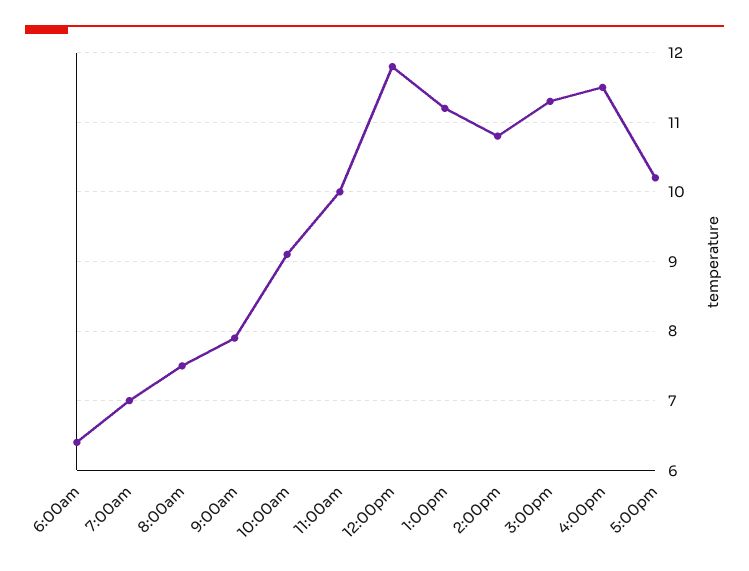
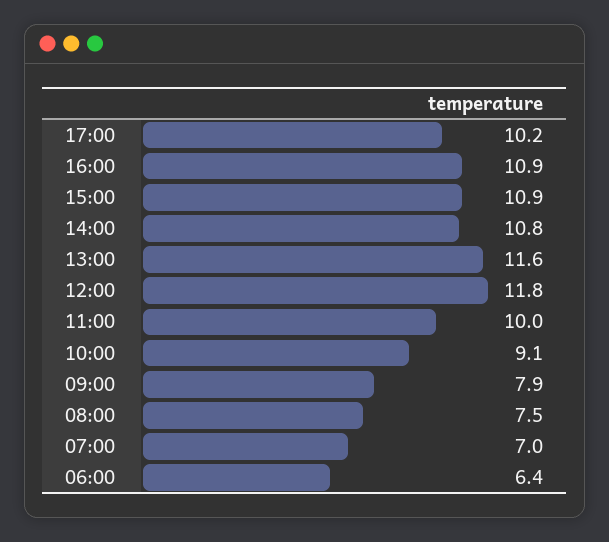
1:00pm: 11.2 -> 11.6
3:00pm: 11.3 -> 10.9
4:00pm: 11.5 -> 10.9

